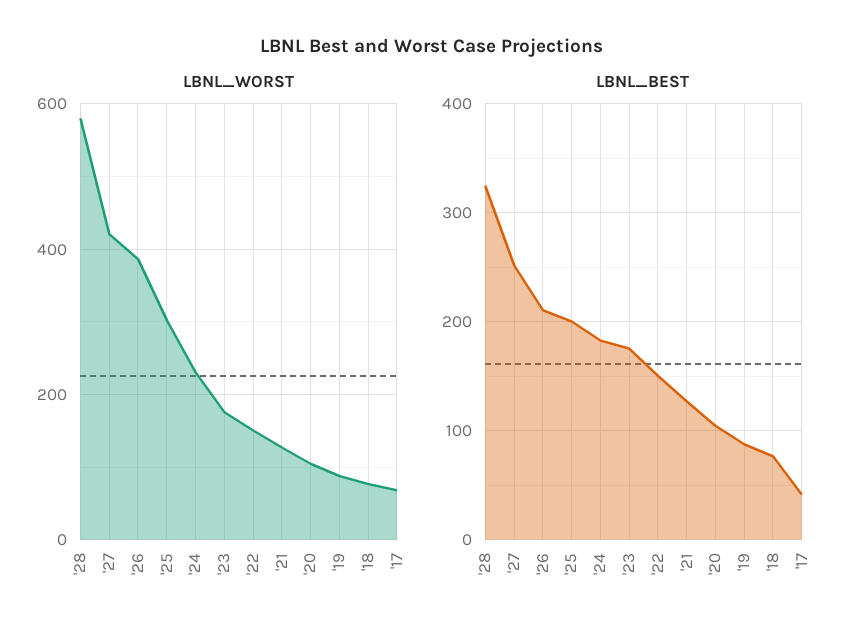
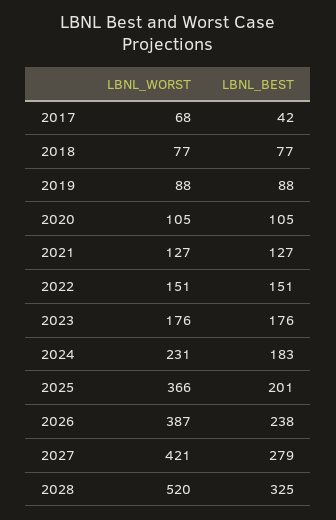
LBNL_WORST, '28: 580 -> 520
LBNL_WORST, '25: 300 -> 366
LBNL_BEST, '27: 250 -> 279
LBNL_BEST, '26: 210 -> 238

